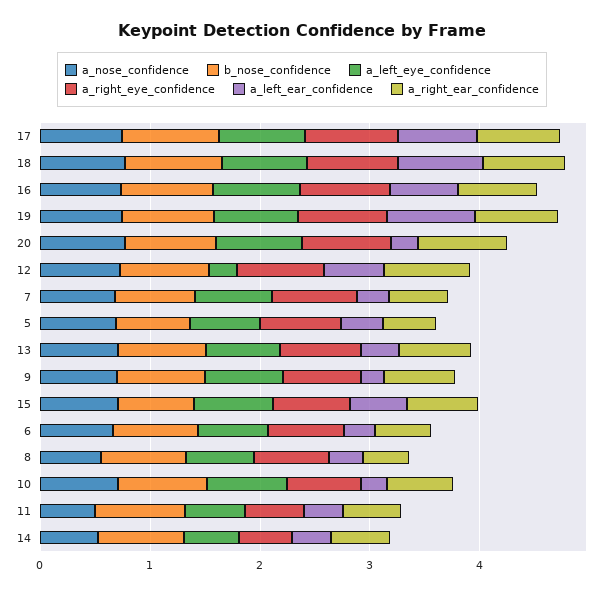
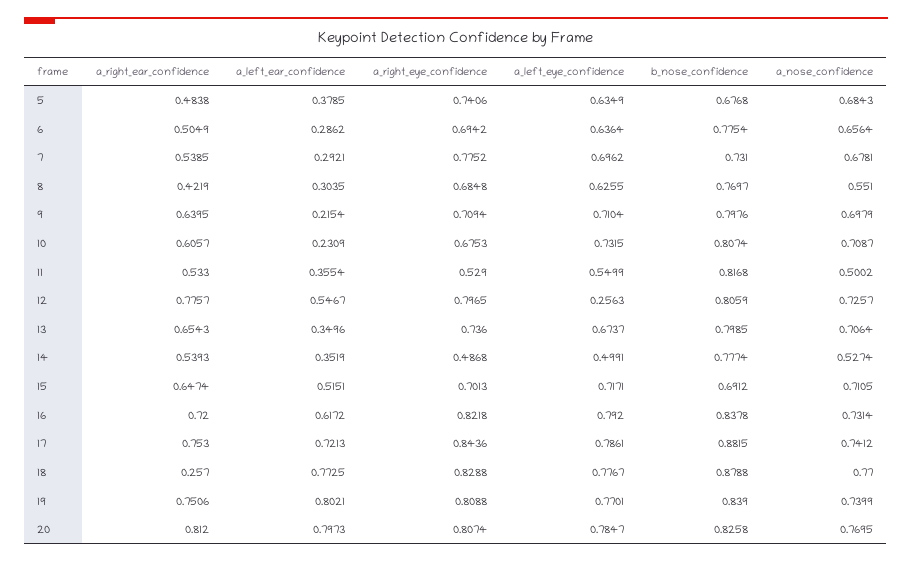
a_right_ear_confidence, 18: 0.8 -> 0.257
a_left_ear_confidence, 20: 0.2 -> 0.7973

